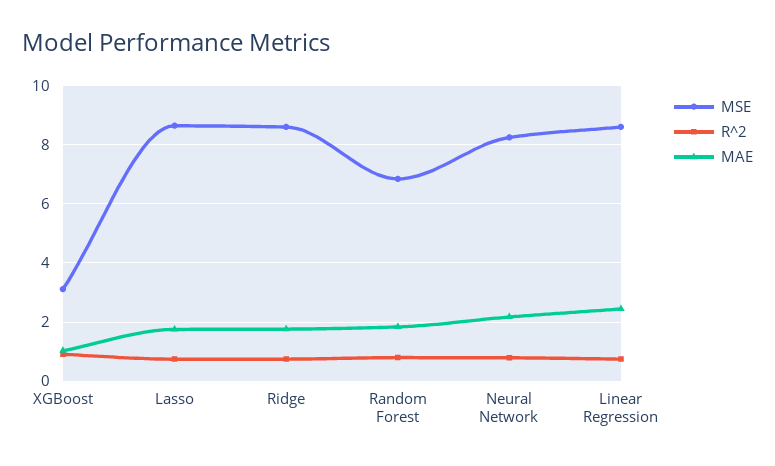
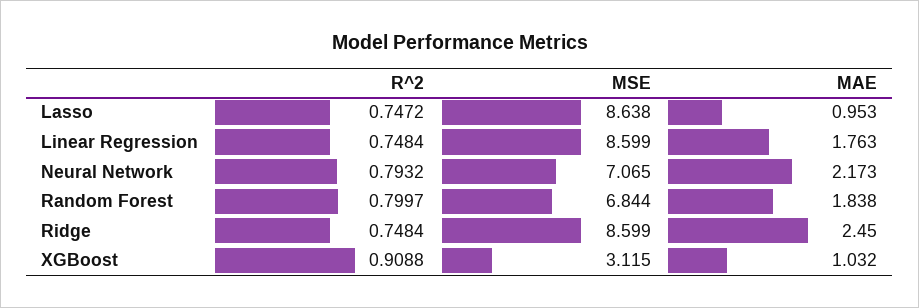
MAE, Lasso: 1.75 -> 0.953
MAE, Ridge: 1.75 -> 2.45
MSE, Neural Network: 8.25 -> 7.065
MAE, Linear Regression: 2.5 -> 1.763

